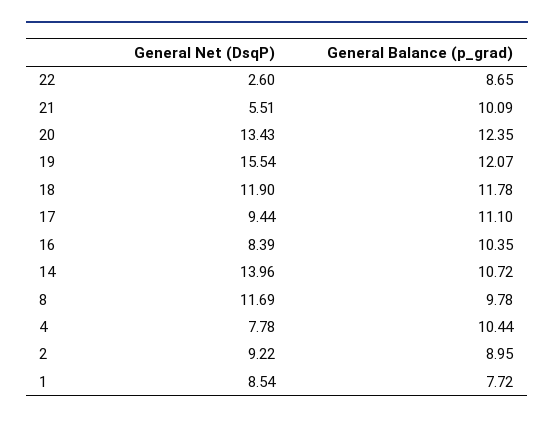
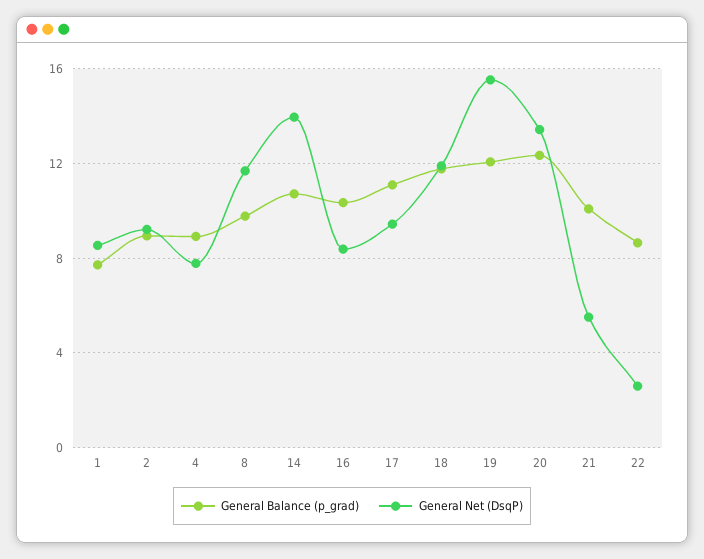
General Balance (p_grad), 4: 10.44 -> 9

